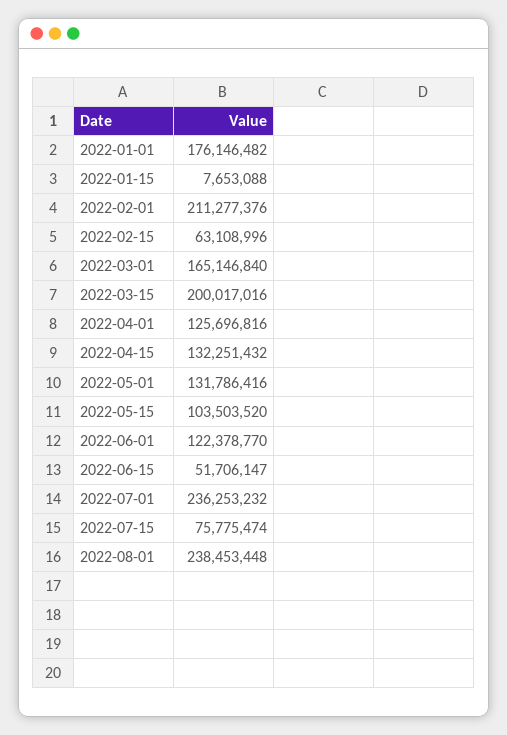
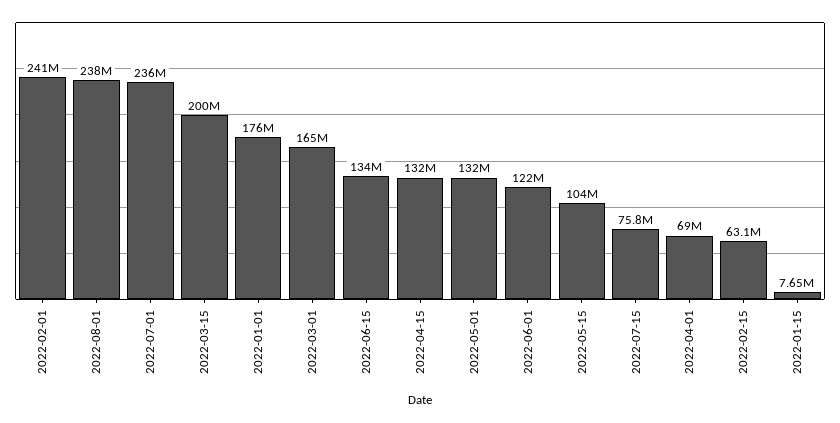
2022-02-01: 211277376 -> 241000000
2022-04-01: 125696816 -> 69000000
2022-06-15: 51706147 -> 134000000

